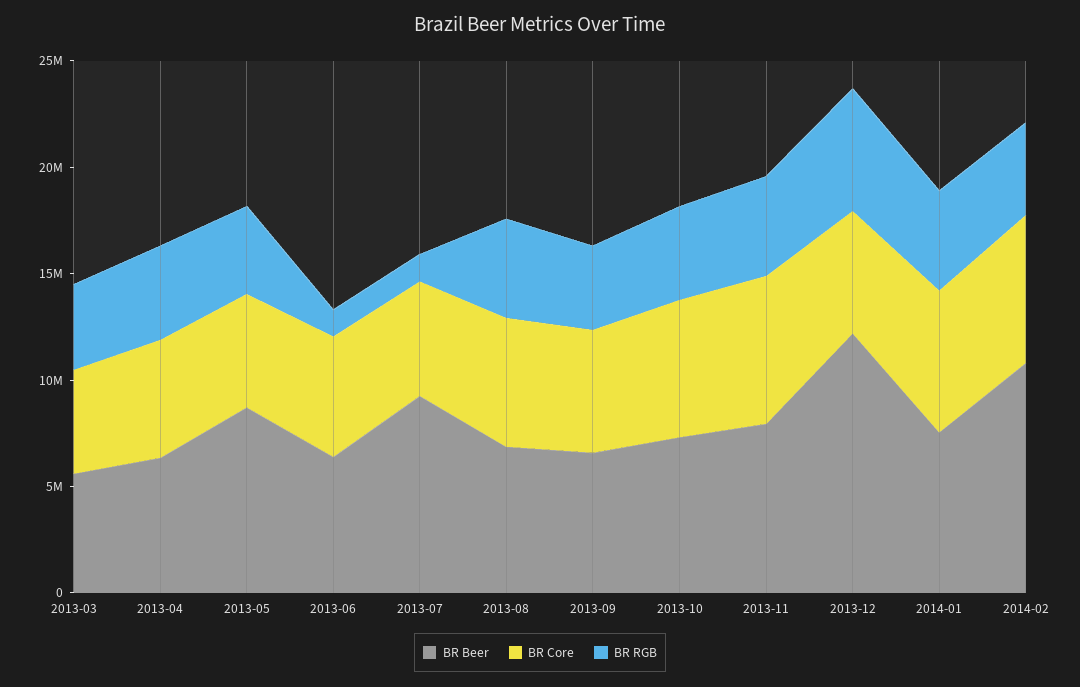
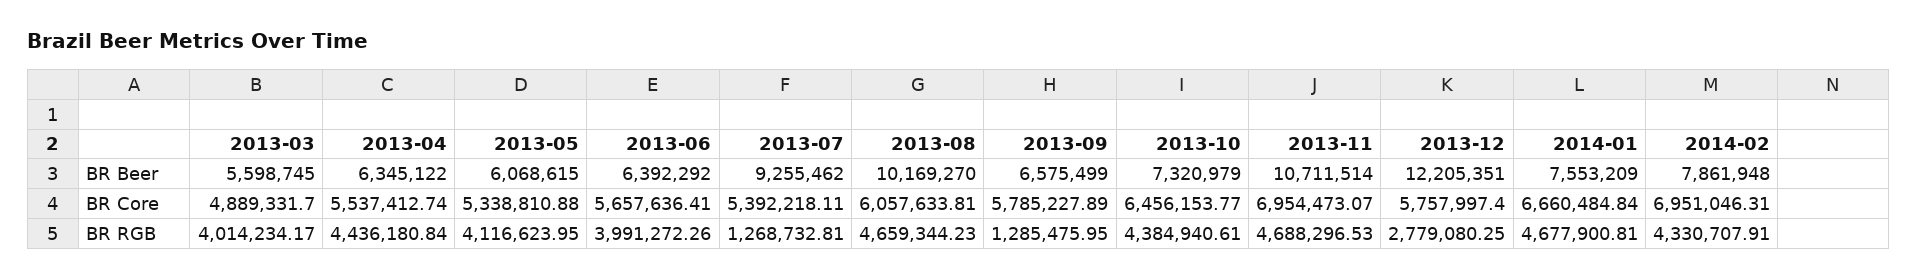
BR Beer, 2013-05: 9000000 -> 6068615
BR RGB, 2013-06: 1000000 -> 3991272.26
BR Beer, 2013-08: 7000000 -> 10169270
BR RGB, 2013-09: 4000000 -> 1285475.95
BR Beer, 2013-11: 8000000 -> 10711514
BR RGB, 2013-12: 6000000 -> 2779080.25
BR Beer, 2014-02: 11000000 -> 7861948

